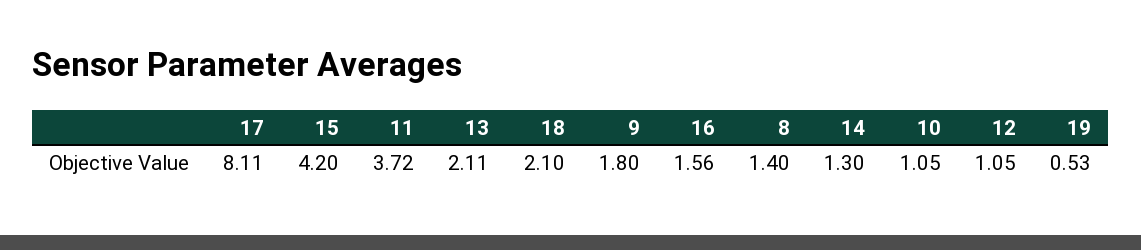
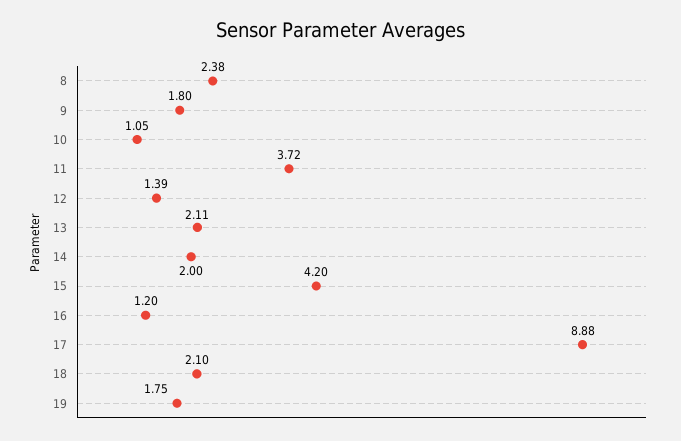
17: 8.11 -> 8.88
16: 1.56 -> 1.2
8: 1.4 -> 2.38
14: 1.3 -> 2
12: 1.05 -> 1.39
19: 0.53 -> 1.75

